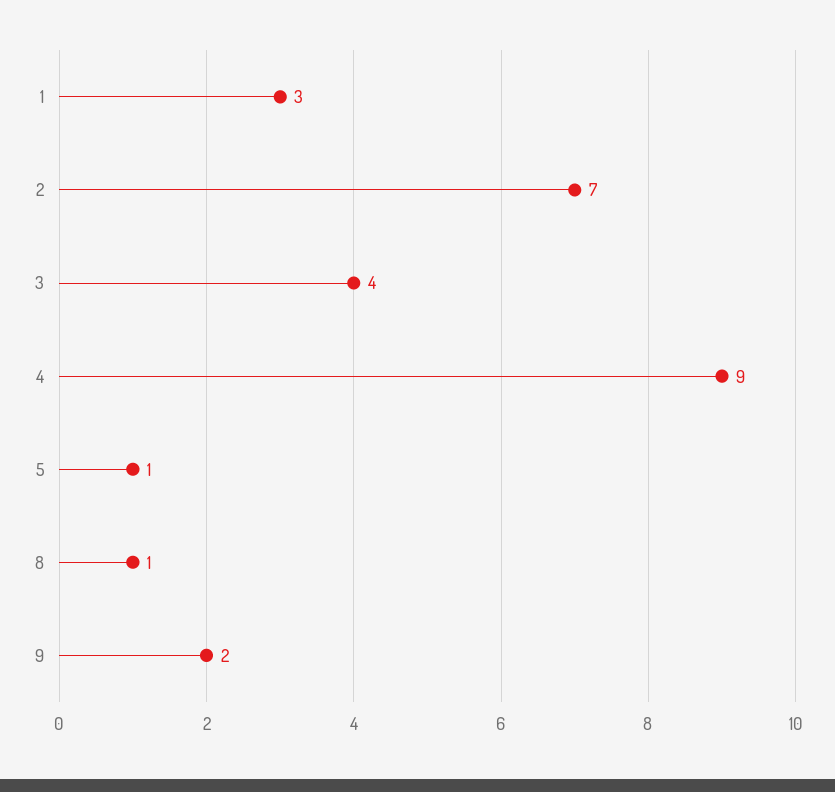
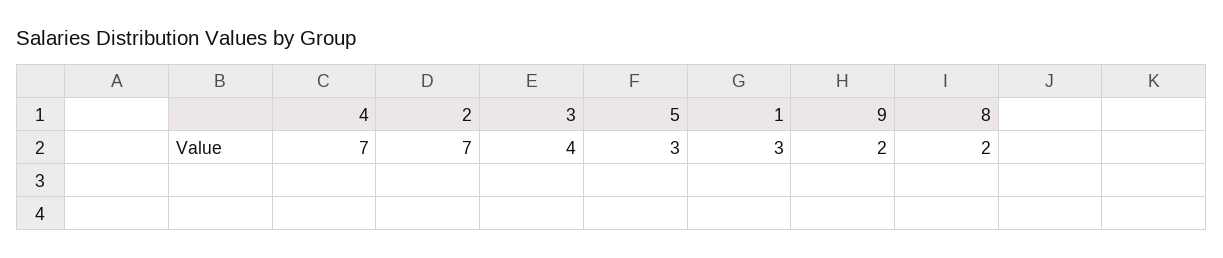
4: 9 -> 7
5: 1 -> 3
8: 1 -> 2

